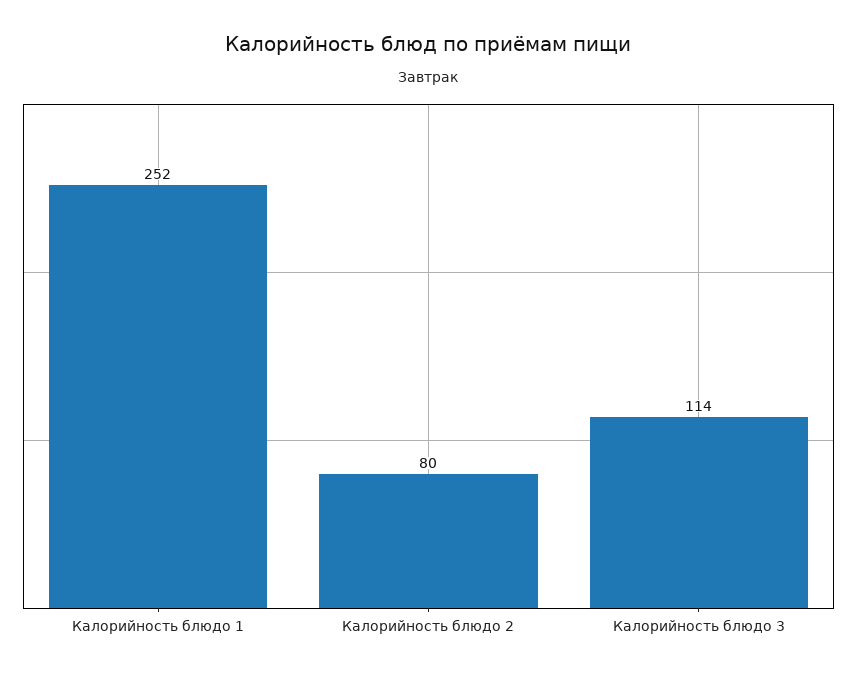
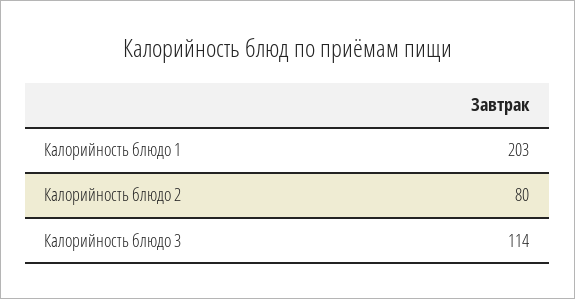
Калорийность блюдо 1: 252 -> 203

